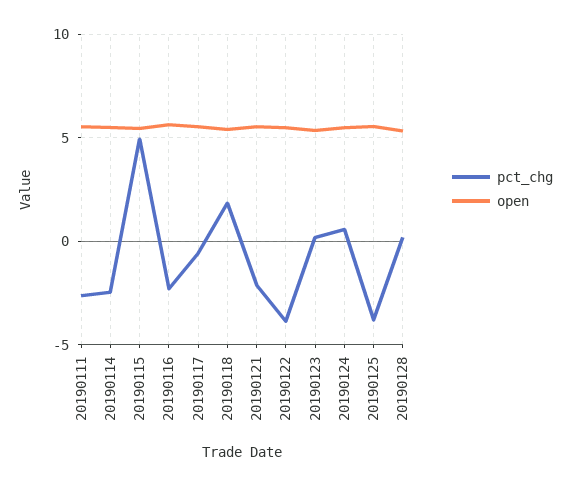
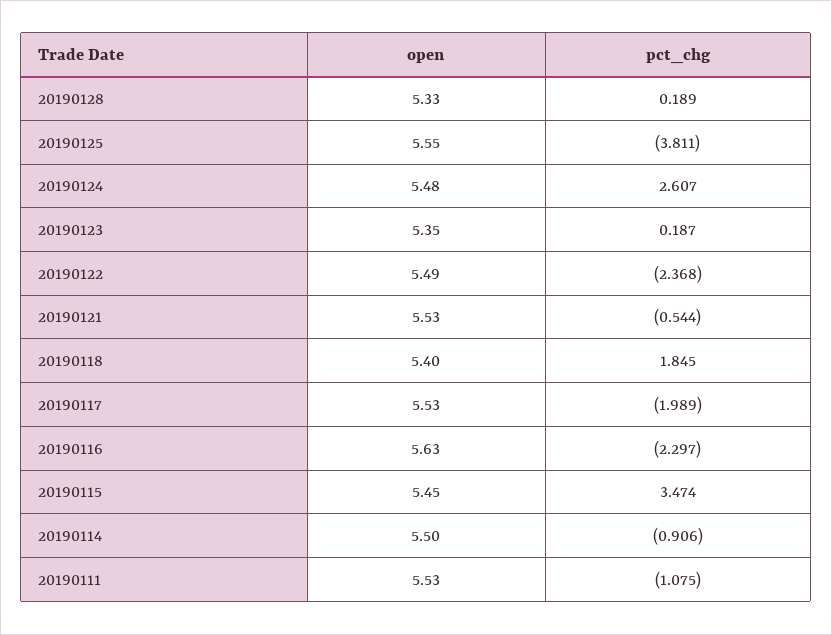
pct_chg, 20190111: -2.5 -> -1.075
pct_chg, 20190114: -2.5 -> -0.906
pct_chg, 20190115: 5 -> 3.474
pct_chg, 20190117: -0.5 -> -1.989
pct_chg, 20190121: -2 -> -0.544
pct_chg, 20190122: -4 -> -2.368
pct_chg, 20190124: 0.5 -> 2.607

